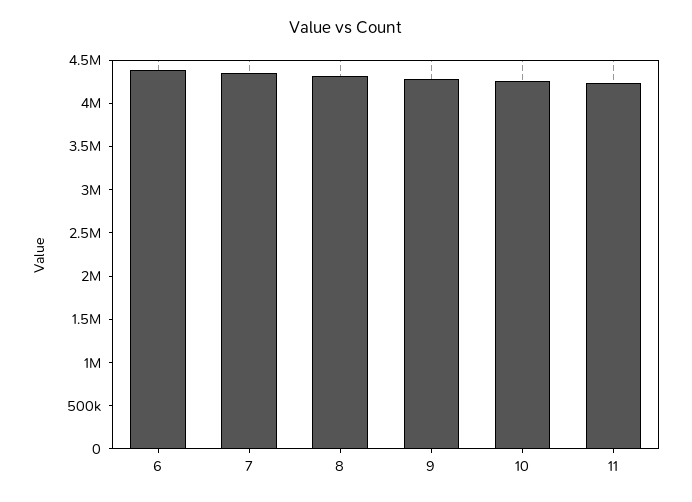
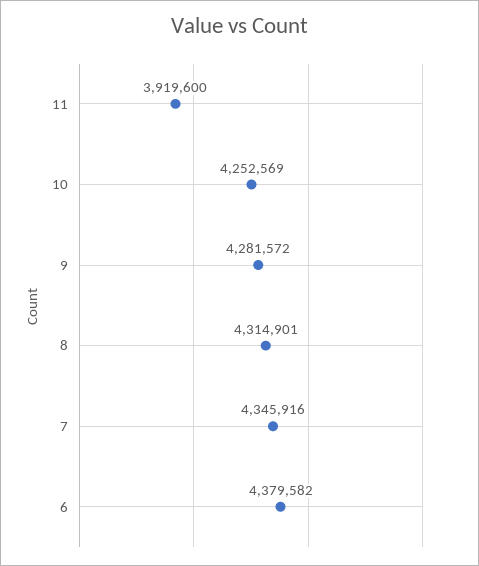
11: 4200000 -> 3919600

